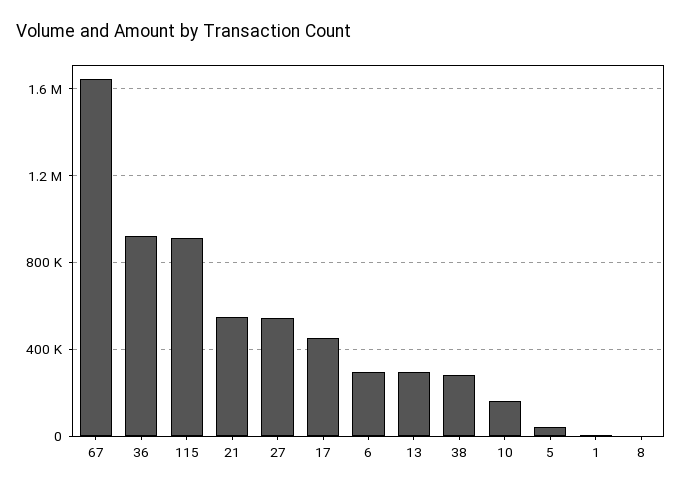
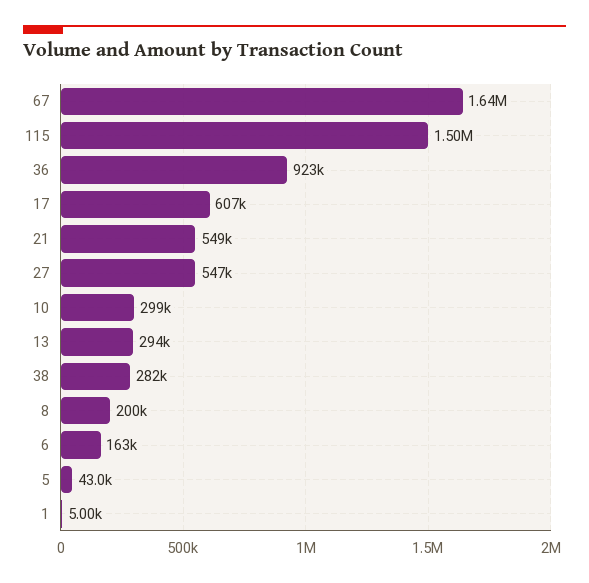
115: 900000 -> 1500000
17: 450000 -> 607000
6: 300000 -> 163000
10: 150000 -> 299000
8: 0 -> 200000

